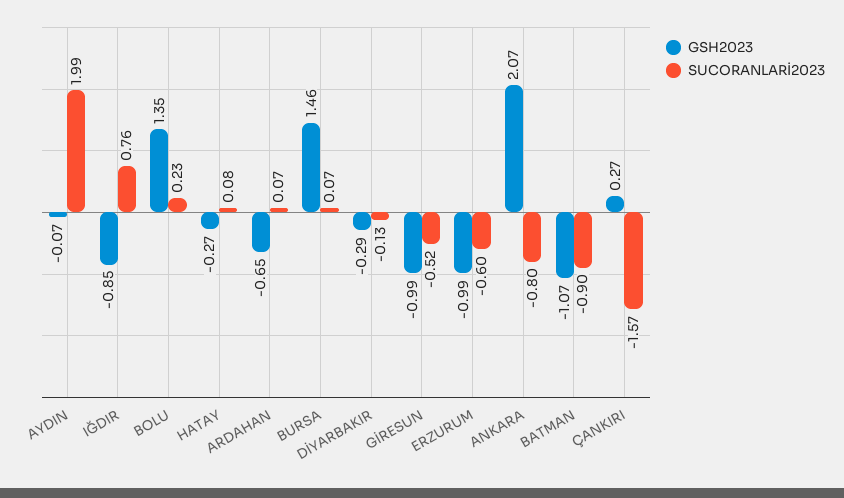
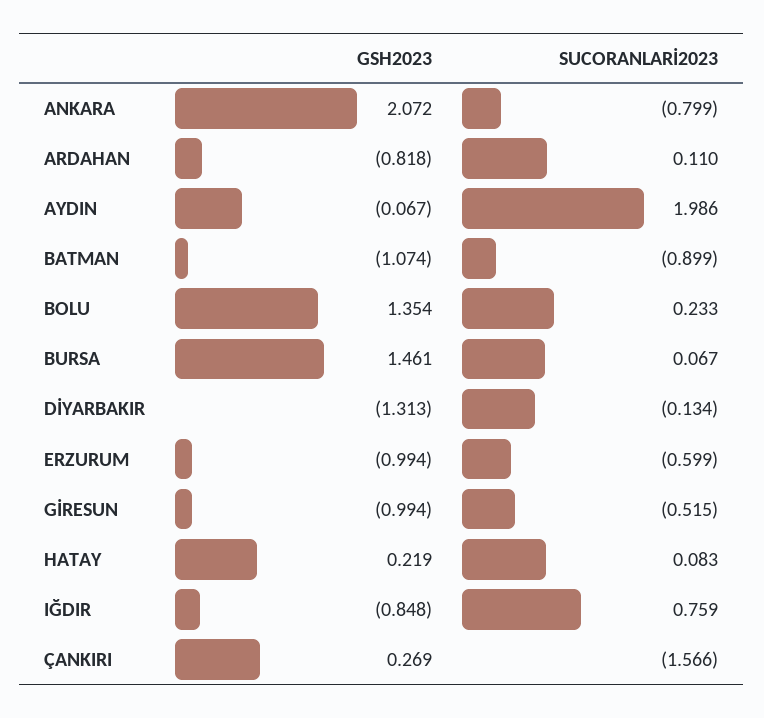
GSH2023, HATAY: -0.27 -> 0.219
GSH2023, ARDAHAN: -0.65 -> -0.818
SUCORANLARİ2023, ARDAHAN: 0.07 -> 0.11
GSH2023, DİYARBAKIR: -0.29 -> -1.313

